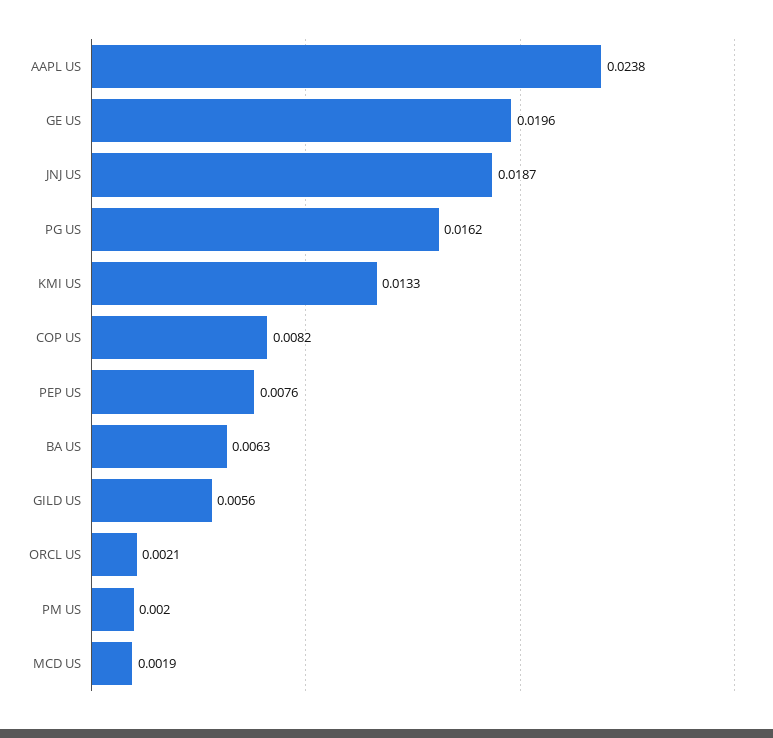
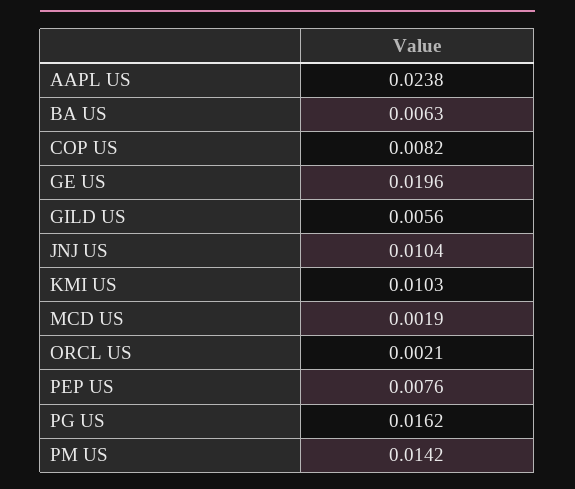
JNJ US: 0.0187 -> 0.0104
KMI US: 0.0133 -> 0.0103
PM US: 0.002 -> 0.0142

